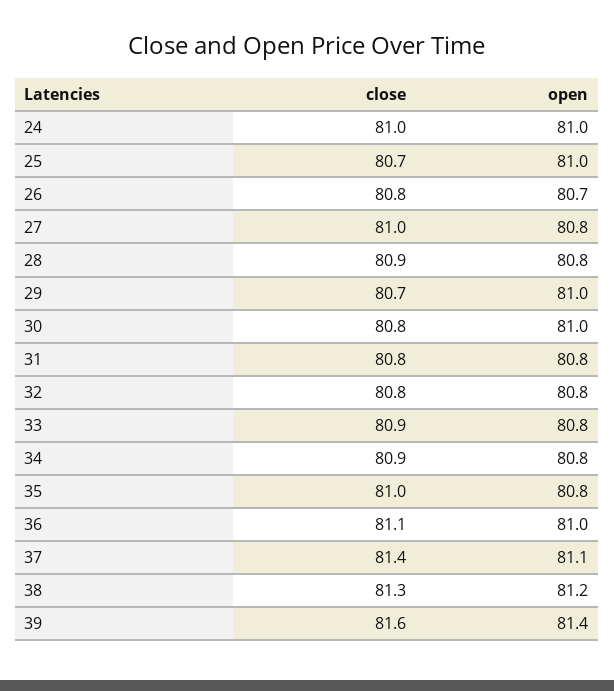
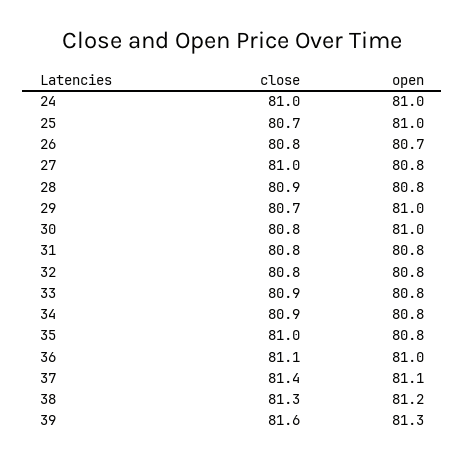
open, 39: 81.4 -> 81.3

